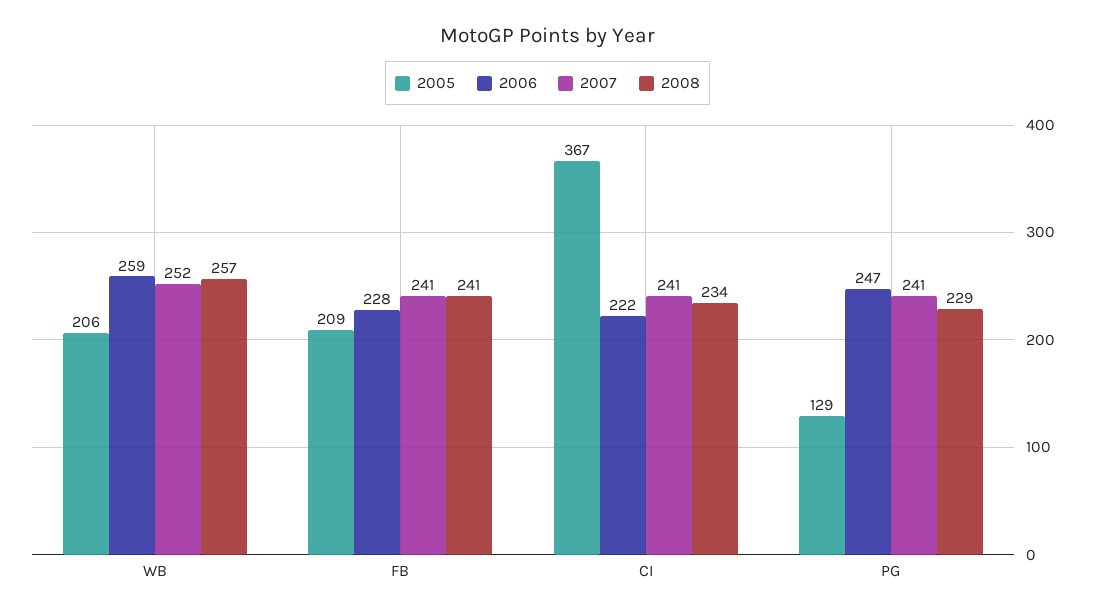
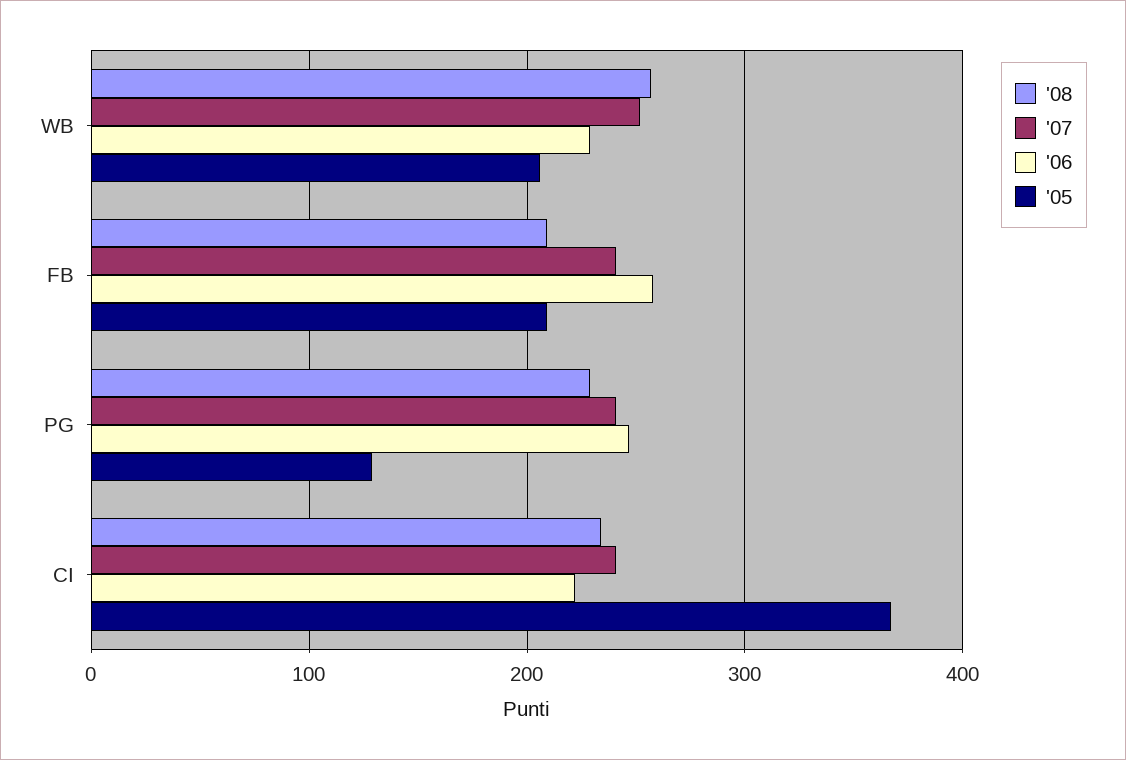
2006, WB: 259 -> 230
2006, FB: 228 -> 260
2008, FB: 241 -> 210

